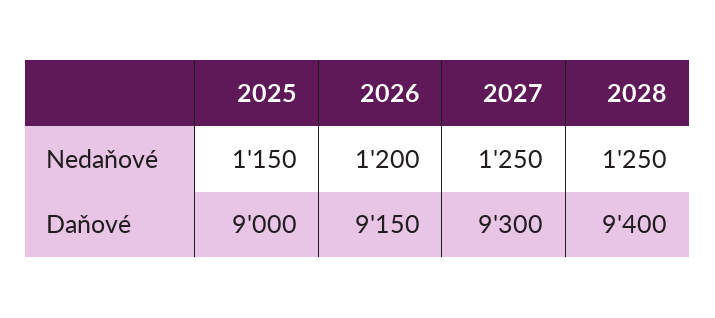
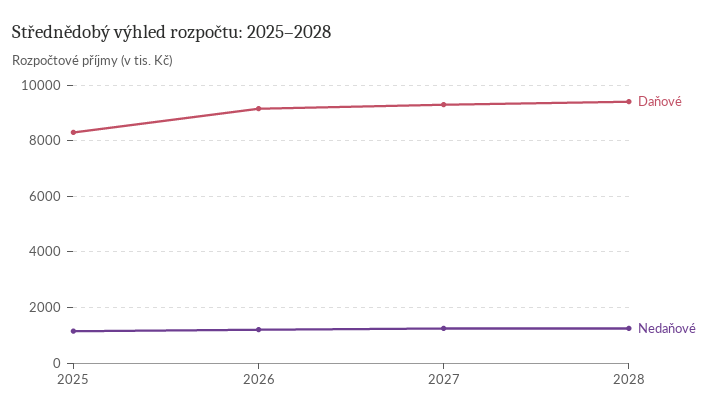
Daňové, 2025: 9000 -> 8250

